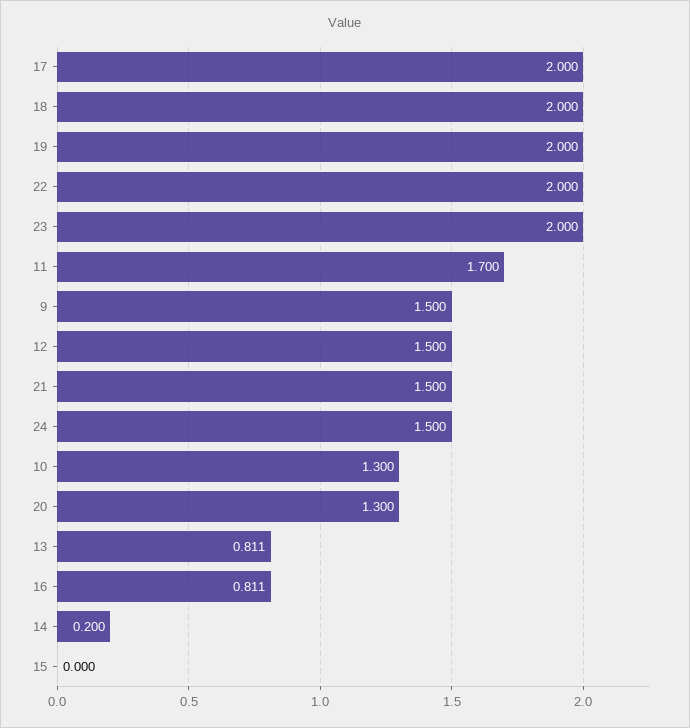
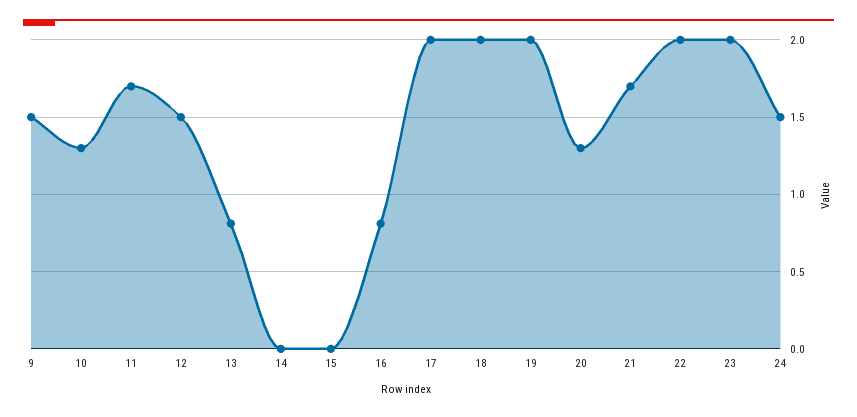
21: 1.5 -> 1.7
14: 0.2 -> 0

